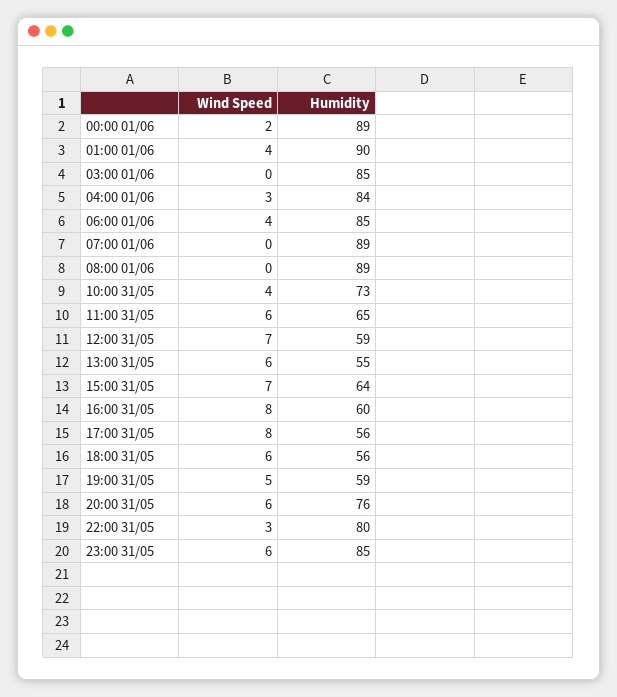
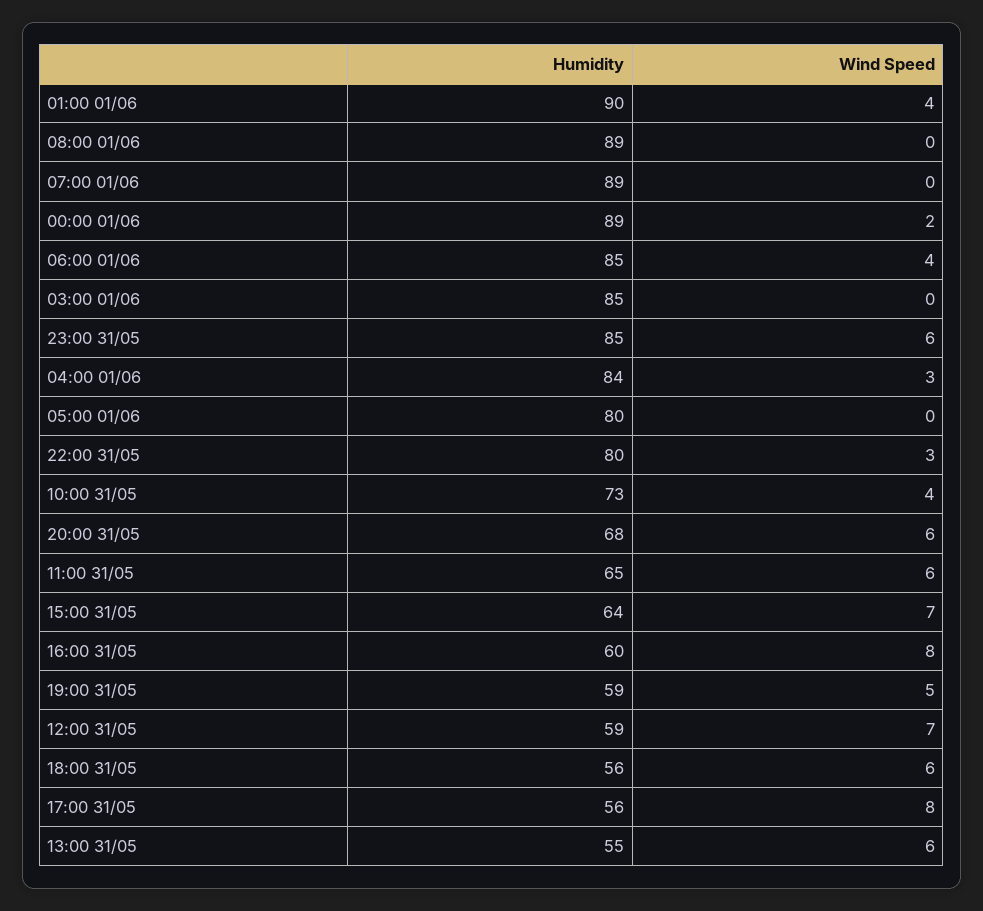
Humidity, 20:00 31/05: 76 -> 68
Humidity, 05:00 01/06: none -> 80
Wind Speed, 05:00 01/06: none -> 0

